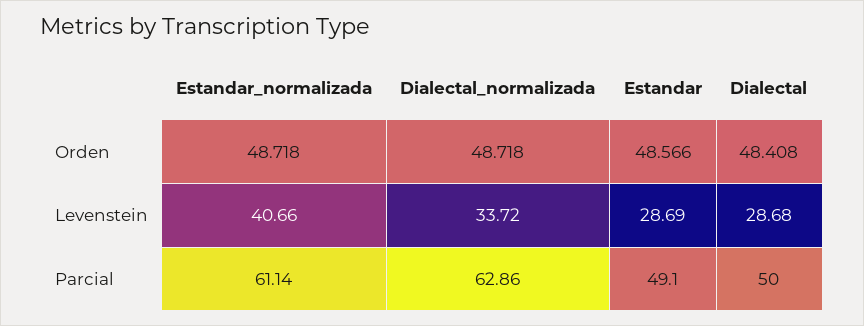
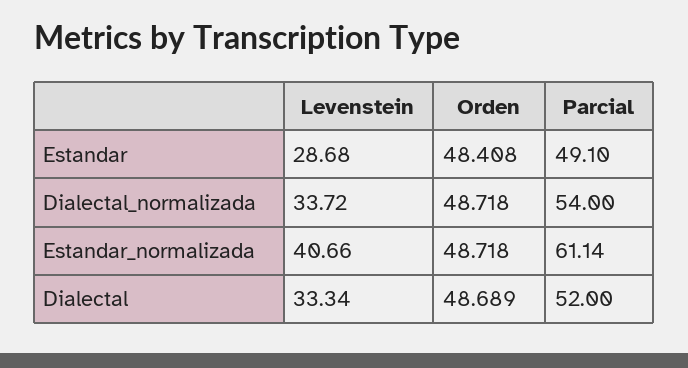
Estandar, Orden: 48.566 -> 48.408
Dialectal, Orden: 48.408 -> 48.689
Estandar, Levenstein: 28.69 -> 28.68
Dialectal, Levenstein: 28.68 -> 33.34
Dialectal_normalizada, Parcial: 62.86 -> 54
Dialectal, Parcial: 50 -> 52

